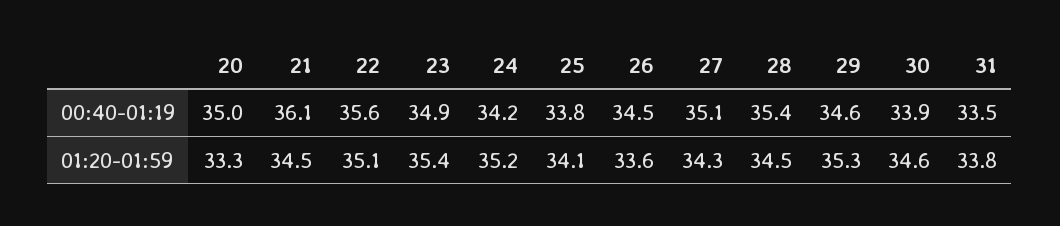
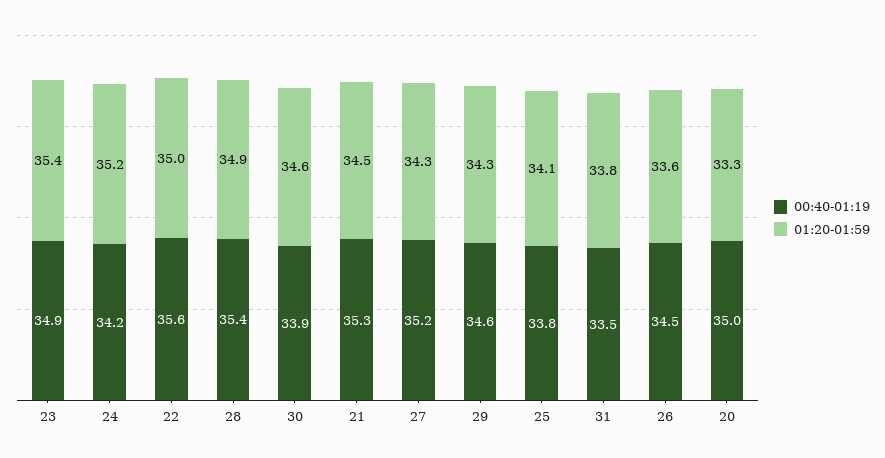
00:40-01:19, 21: 36.1 -> 35.3
00:40-01:19, 27: 35.1 -> 35.2
01:20-01:59, 22: 35.1 -> 35
01:20-01:59, 28: 34.5 -> 34.9
01:20-01:59, 29: 35.3 -> 34.3

